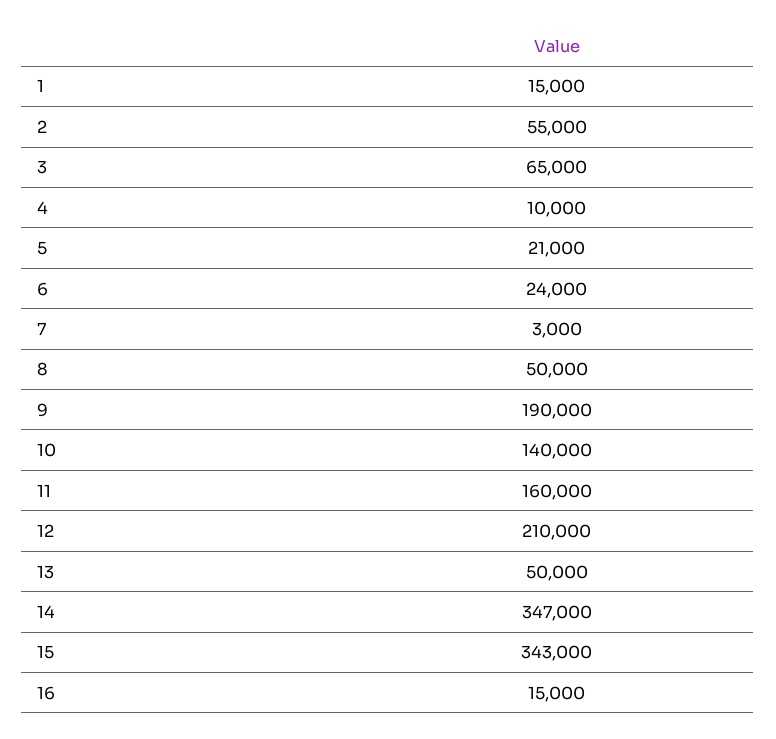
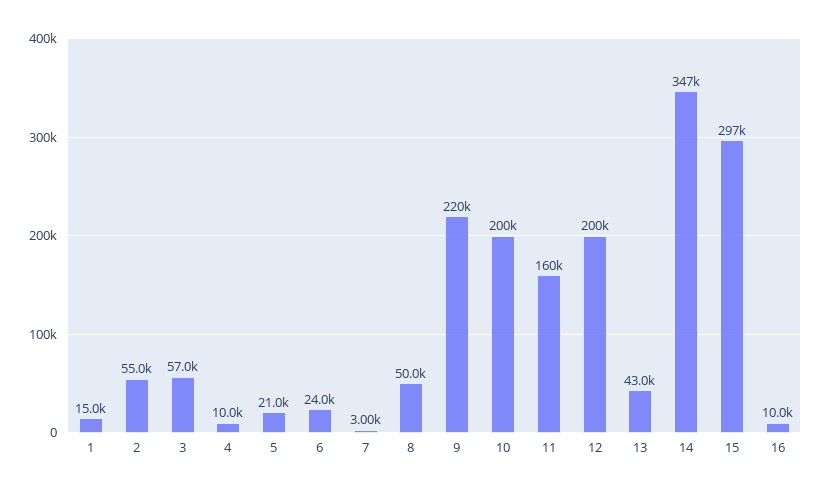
3: 65000 -> 57000
9: 190000 -> 220000
10: 140000 -> 200000
12: 210000 -> 200000
13: 50000 -> 43000
15: 343000 -> 297000
16: 15000 -> 10000

